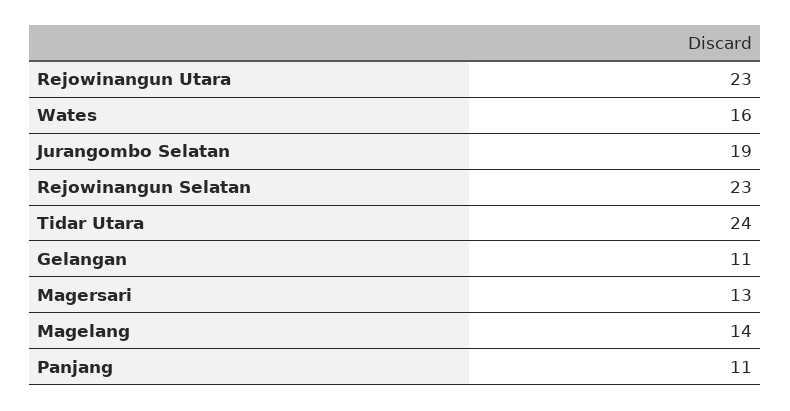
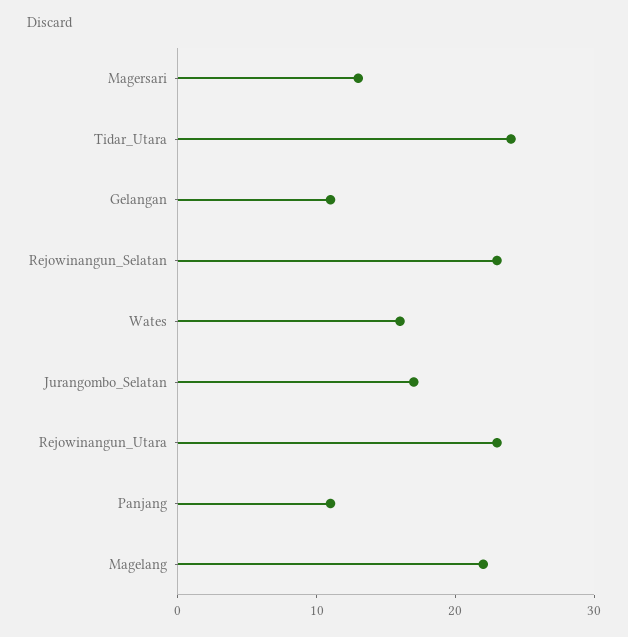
Jurangombo Selatan: 19 -> 17
Magelang: 14 -> 22

